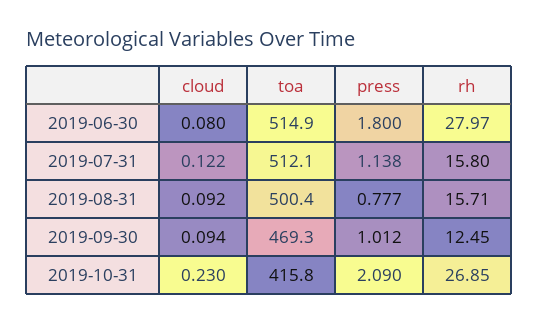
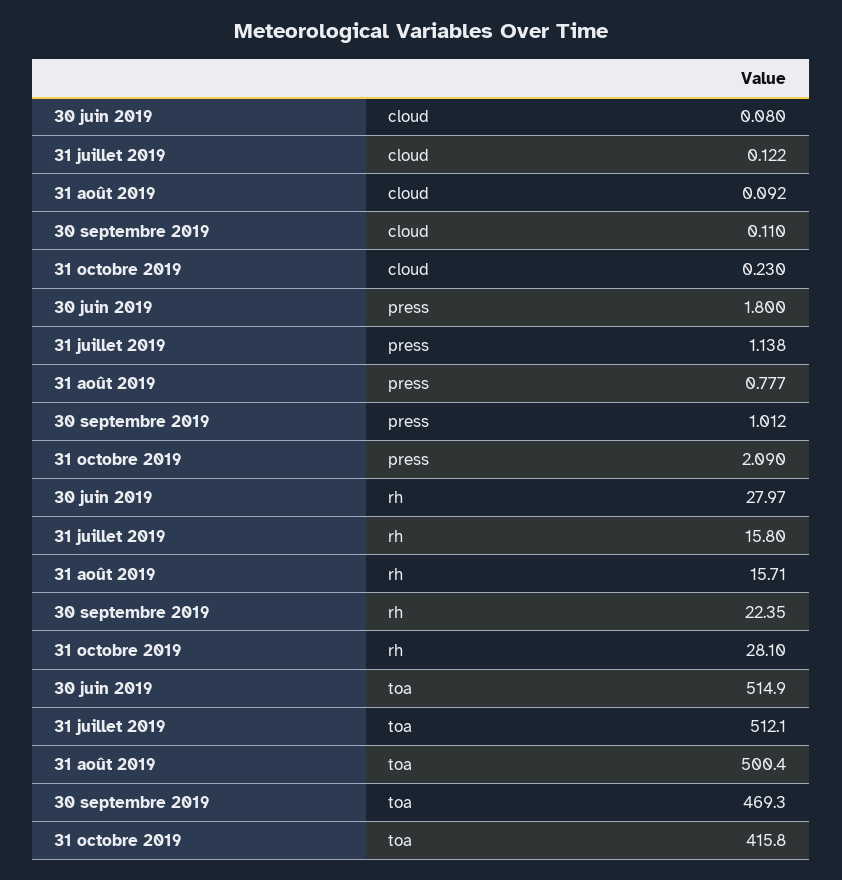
cloud, 2019-09-30: 0.094 -> 0.11
rh, 2019-09-30: 12.45 -> 22.35
rh, 2019-10-31: 26.85 -> 28.1

